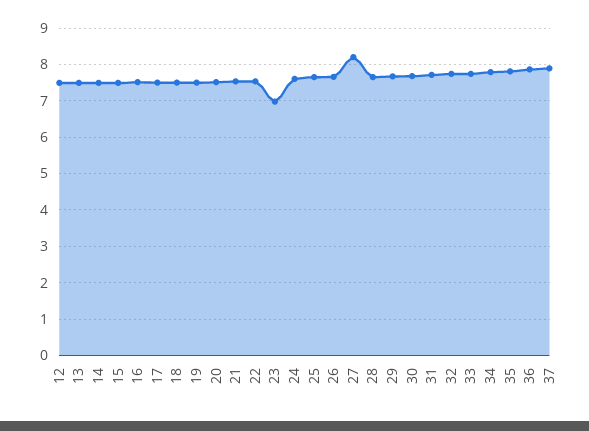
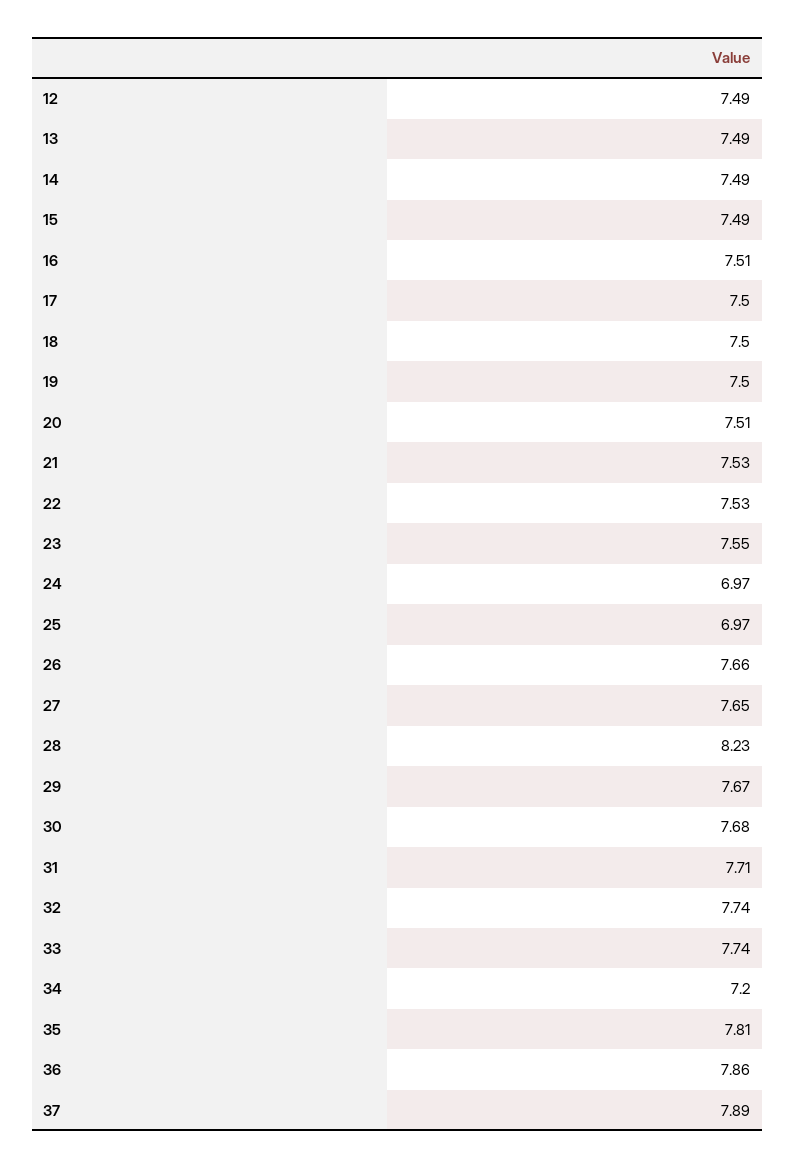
23: 7 -> 7.55
24: 7.6 -> 6.97
25: 7.6 -> 6.97
27: 8.2 -> 7.65
28: 7.6 -> 8.23
34: 7.8 -> 7.2

